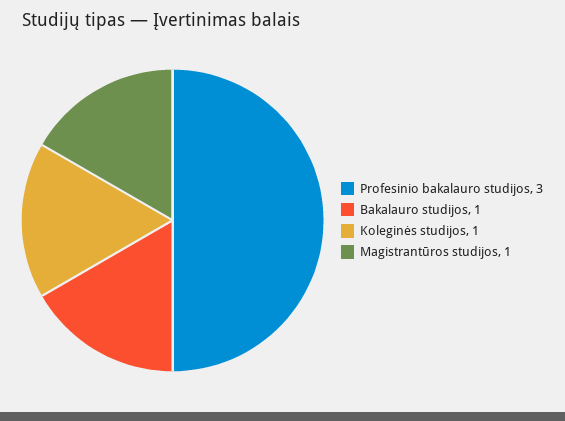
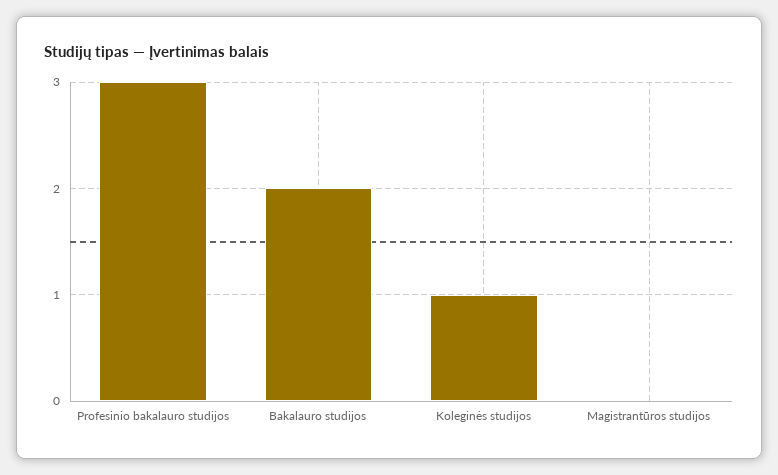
Bakalauro studijos: 1 -> 2
Magistrantūros studijos: 1 -> 0

